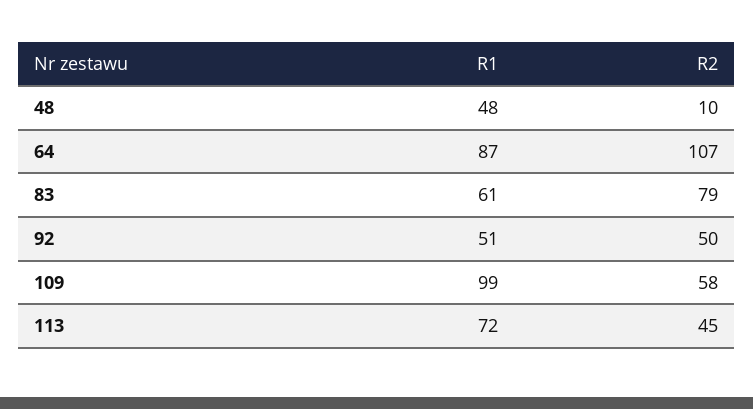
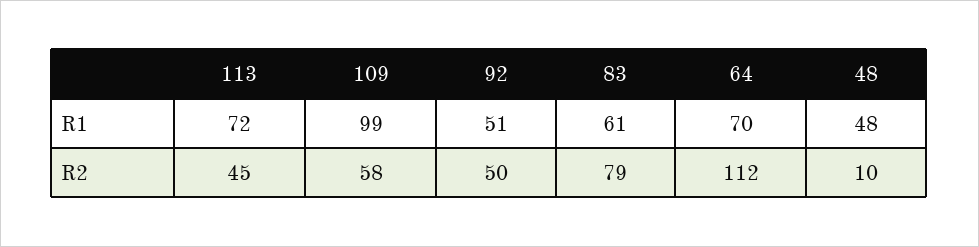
R1, 64: 87 -> 70
R2, 64: 107 -> 112

